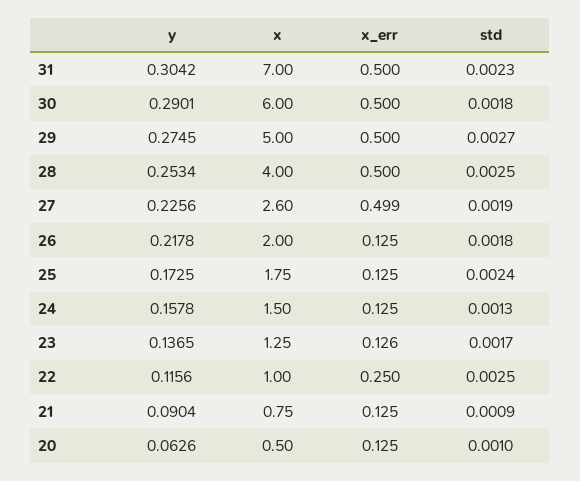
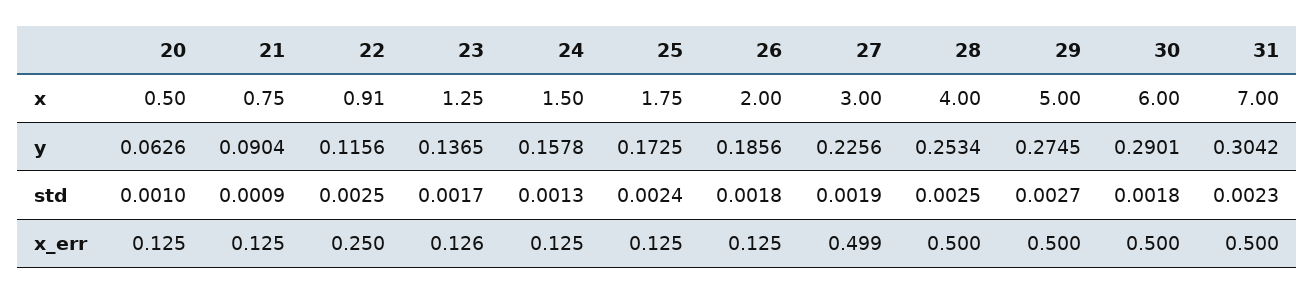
x, 27: 2.6 -> 3
y, 26: 0.2178 -> 0.1856
x, 22: 1 -> 0.91

